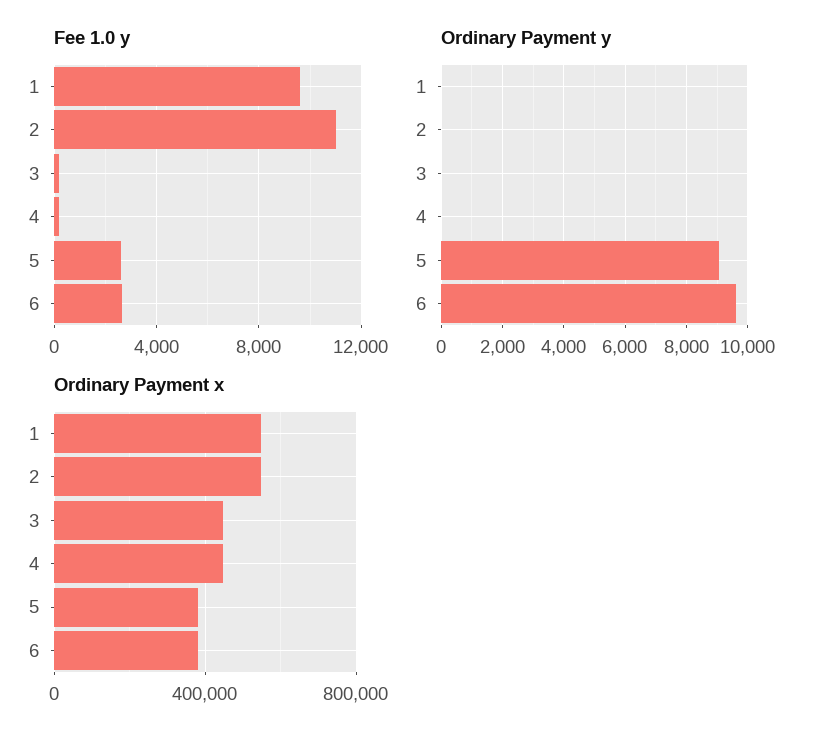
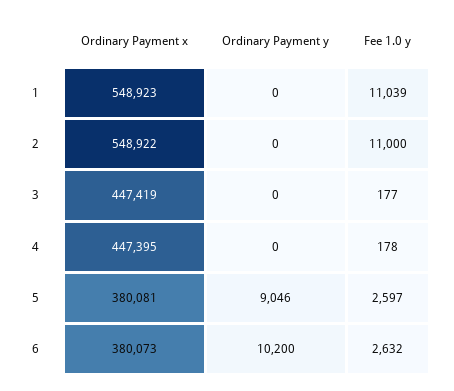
Fee 1.0 y, 1: 9500 -> 11039
Ordinary Payment y, 6: 9600 -> 10200

